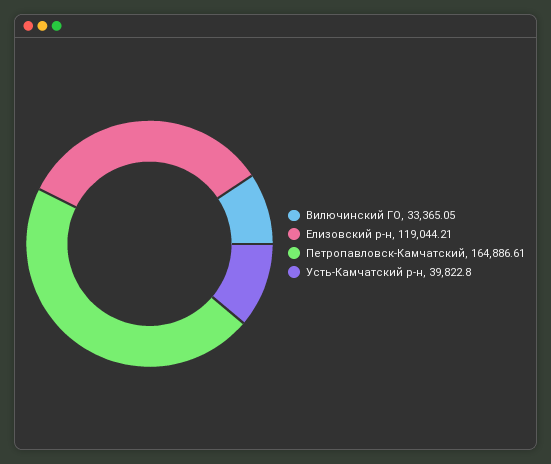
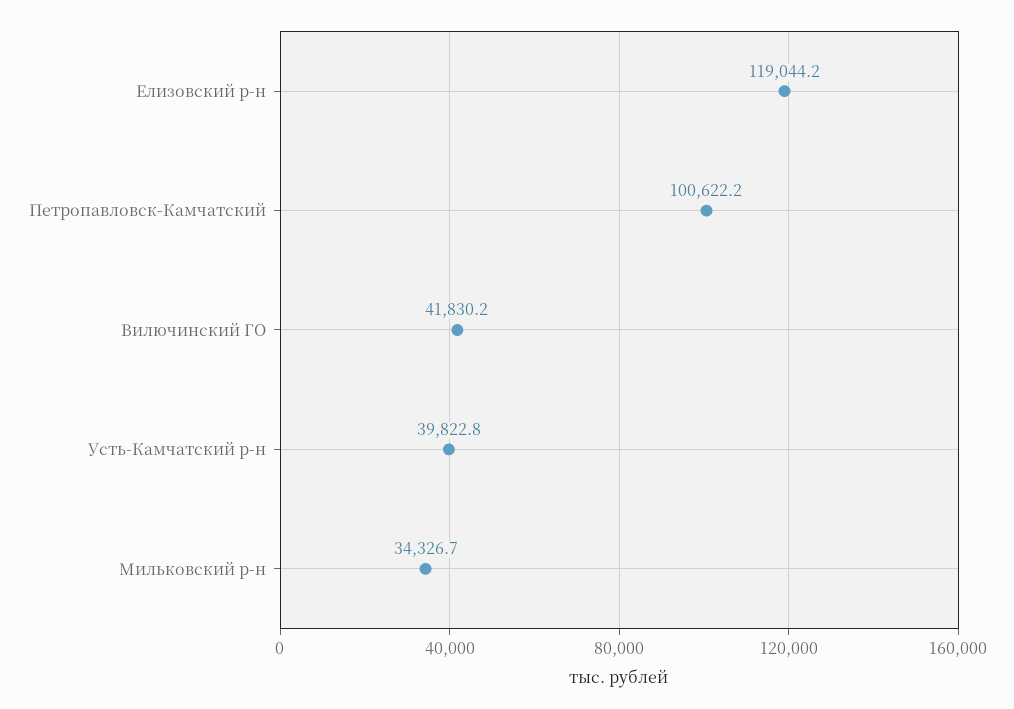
Вилючинский ГО: 33365.05 -> 41830.2
Петропавловск-Камчатский: 164886.61 -> 100622.2
Мильковский р-н: none -> 34326.7

